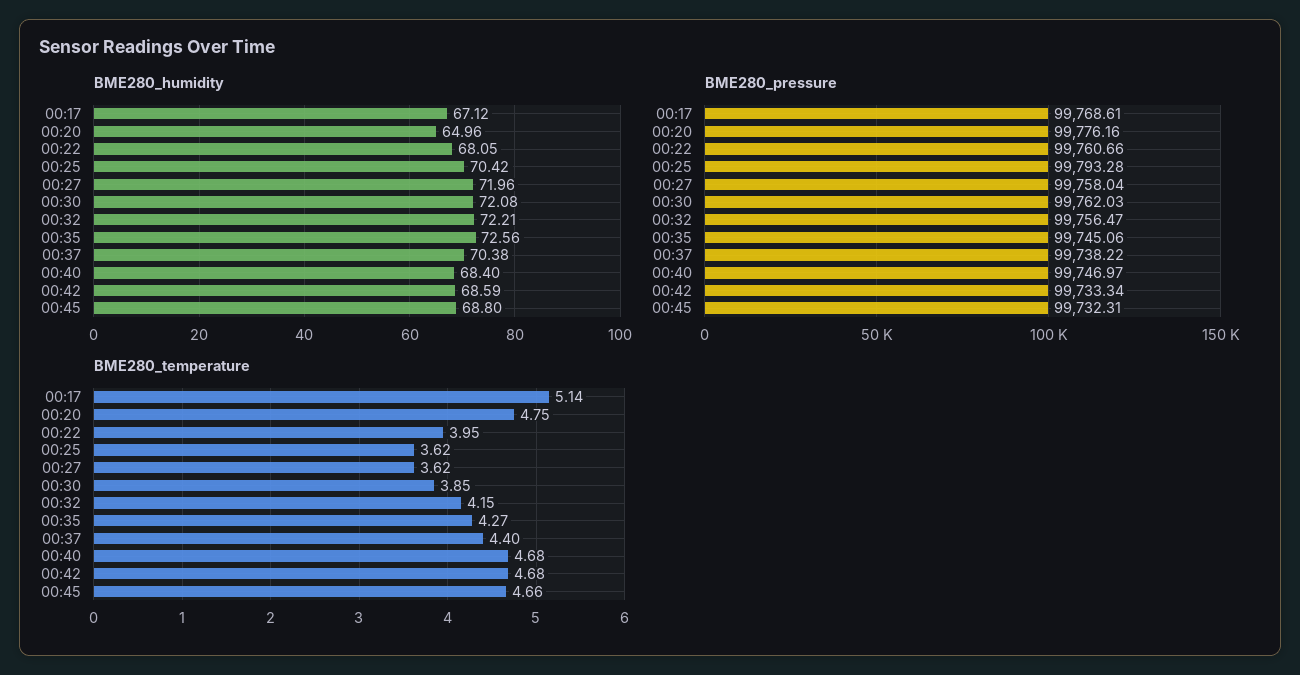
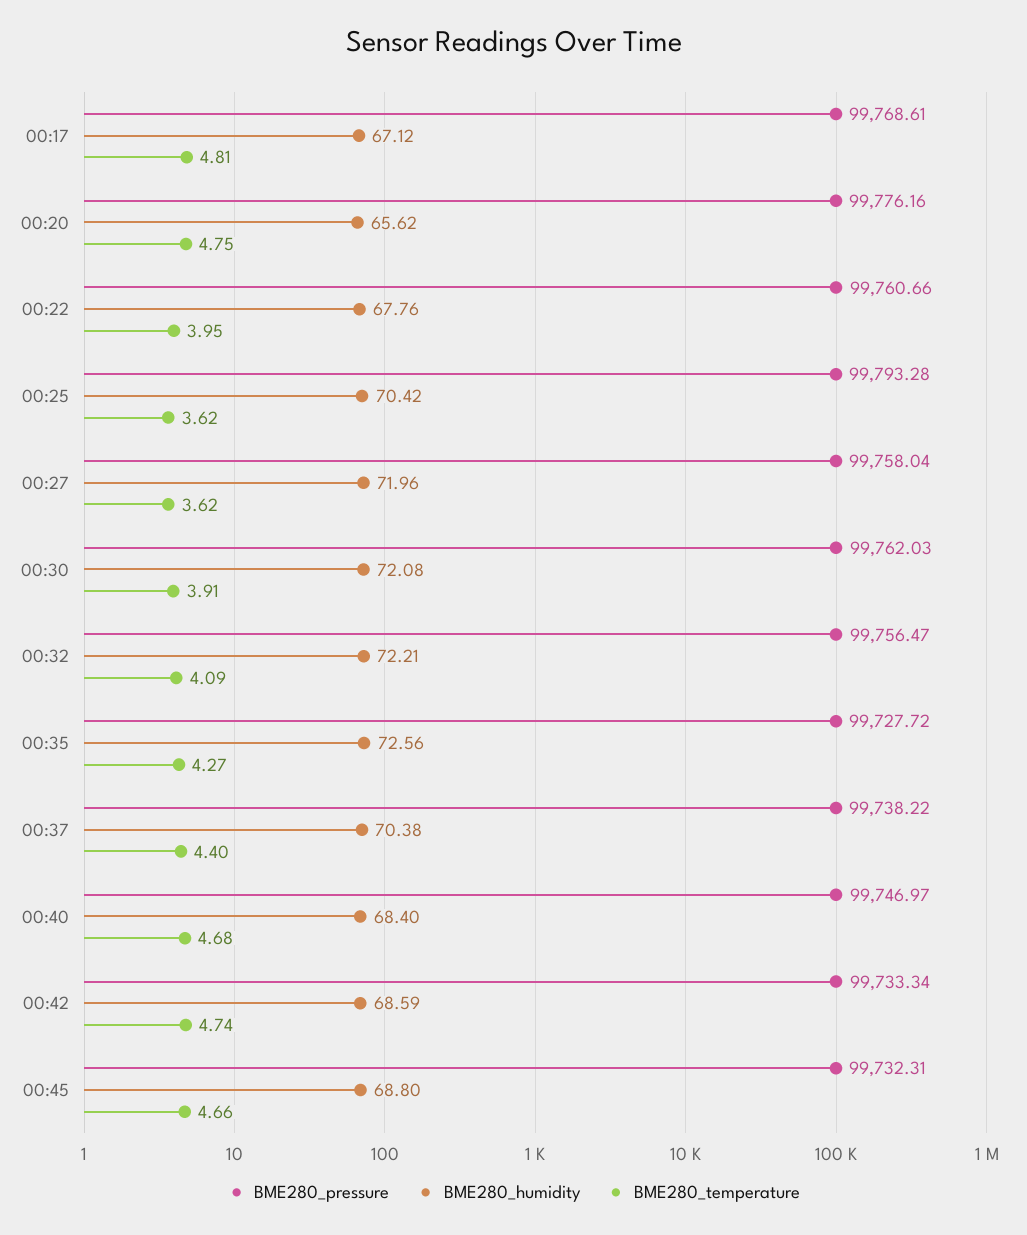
BME280_humidity, 00:20: 64.96 -> 65.62
BME280_humidity, 00:22: 68.05 -> 67.76
BME280_pressure, 00:35: 99745.06 -> 99727.72
BME280_temperature, 00:17: 5.14 -> 4.81
BME280_temperature, 00:30: 3.85 -> 3.91
BME280_temperature, 00:32: 4.15 -> 4.09
BME280_temperature, 00:42: 4.68 -> 4.74

